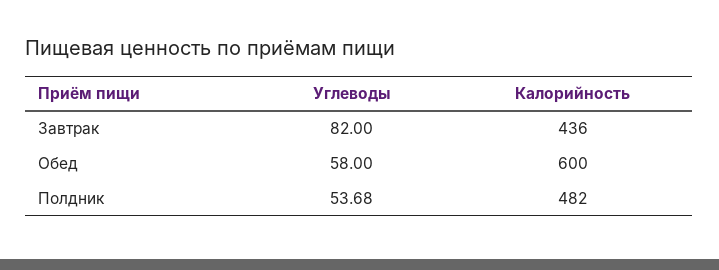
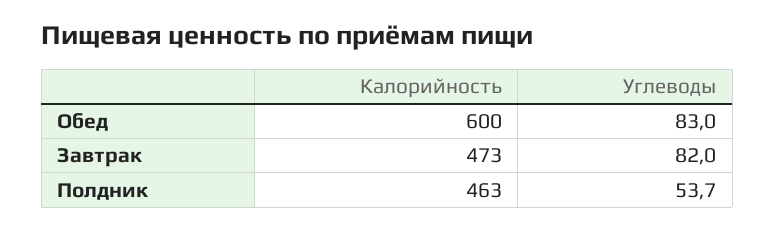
Калорийность, Завтрак: 436 -> 473
Углеводы, Обед: 58 -> 83
Калорийность, Полдник: 482 -> 463

